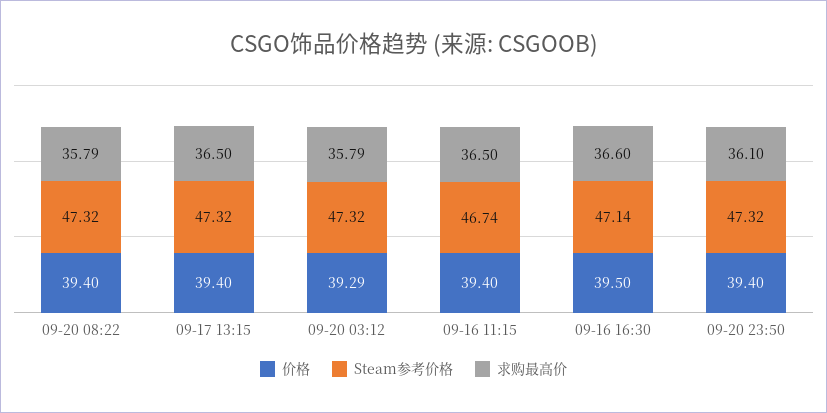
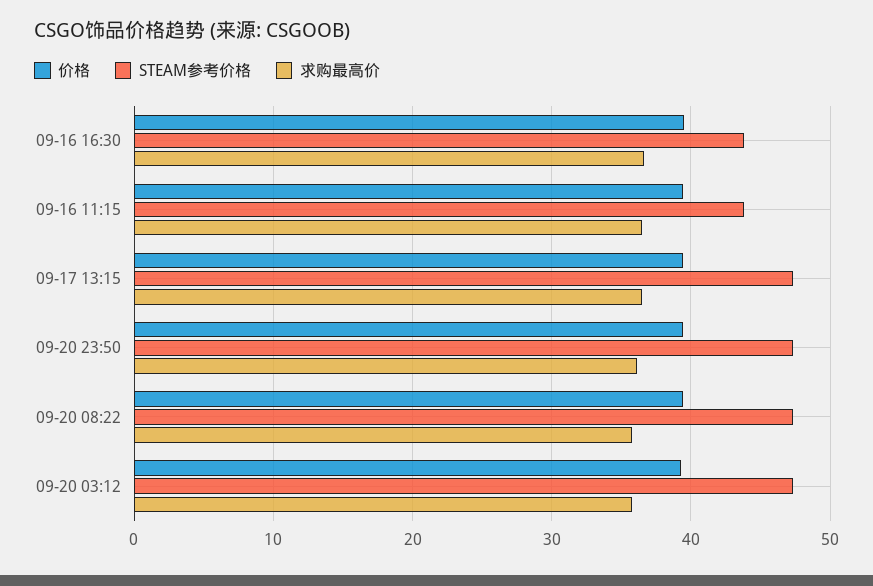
Steam参考价格, 09-16 11:15: 46.74 -> 44
Steam参考价格, 09-16 16:30: 47.14 -> 44

